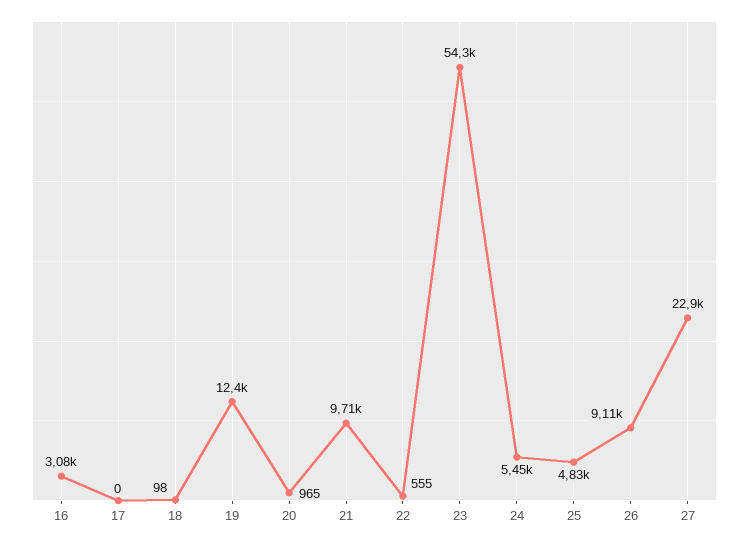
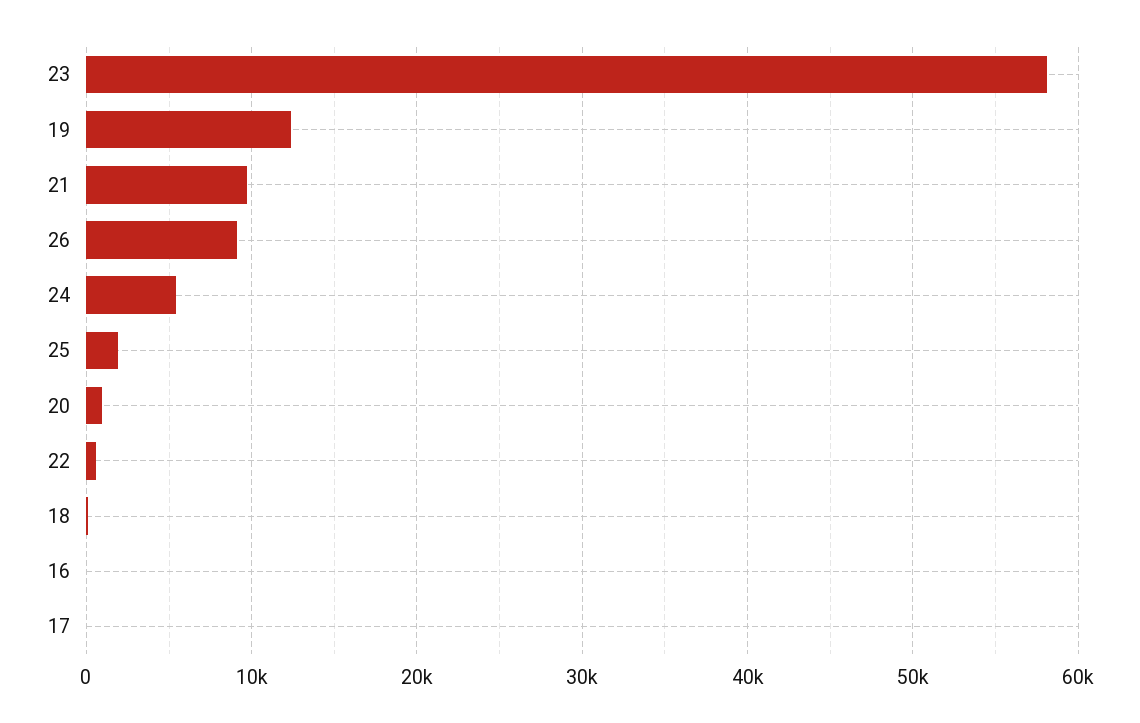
16: 3080 -> 0
23: 54300 -> 58000
25: 4830 -> 2000
27: 22900 -> none

